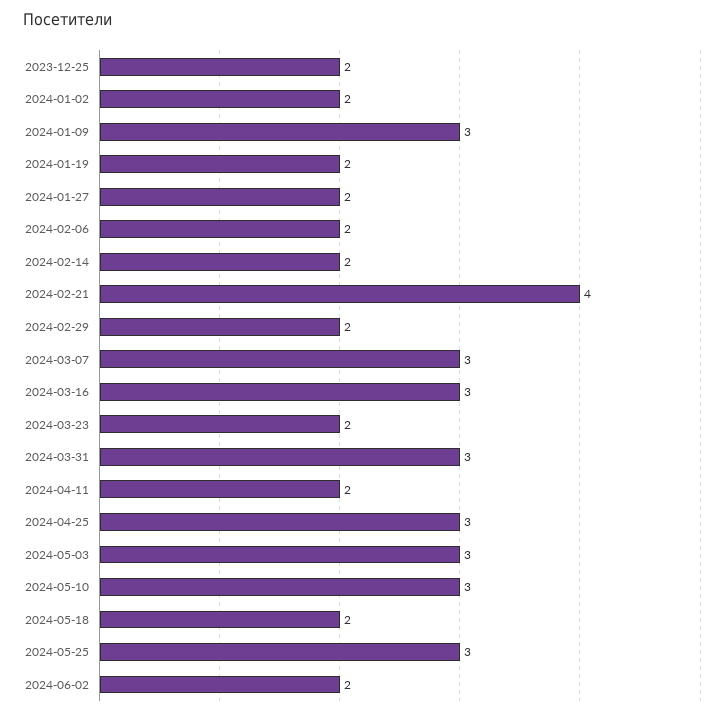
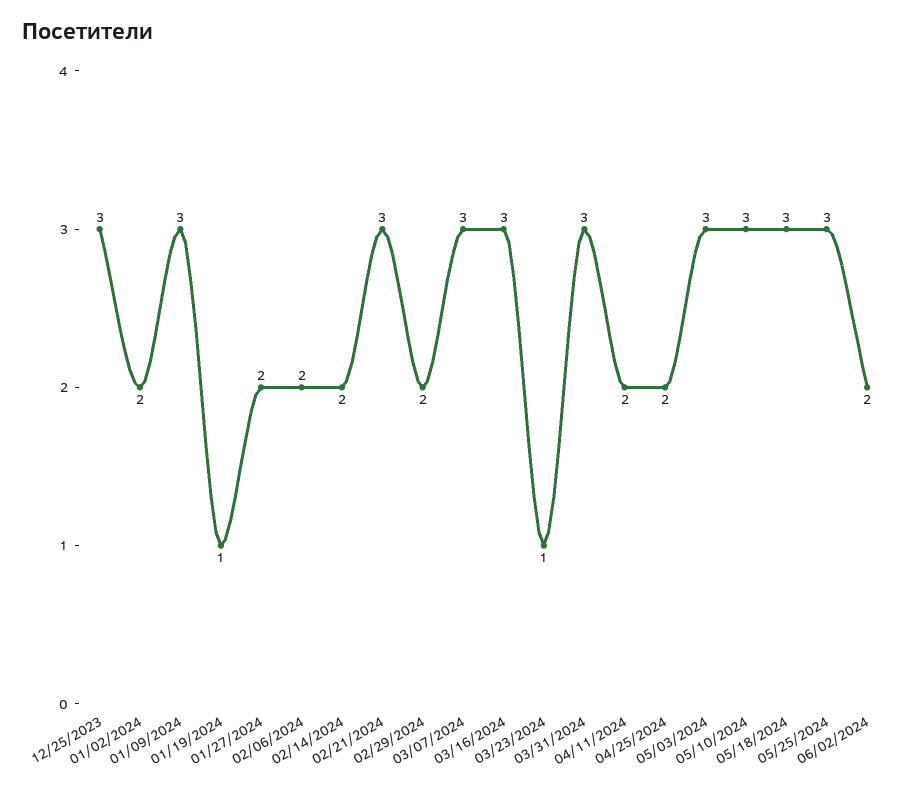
2023-12-25: 2 -> 3
2024-01-19: 2 -> 1
2024-02-21: 4 -> 3
2024-03-23: 2 -> 1
2024-04-25: 3 -> 2
2024-05-18: 2 -> 3

